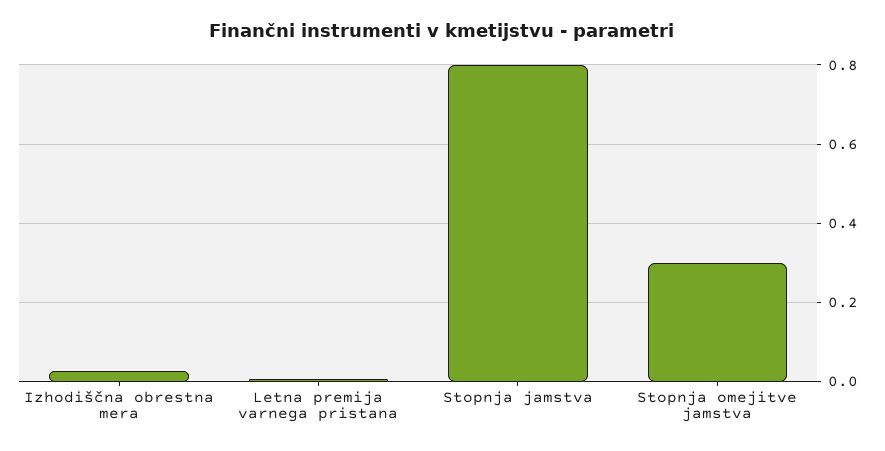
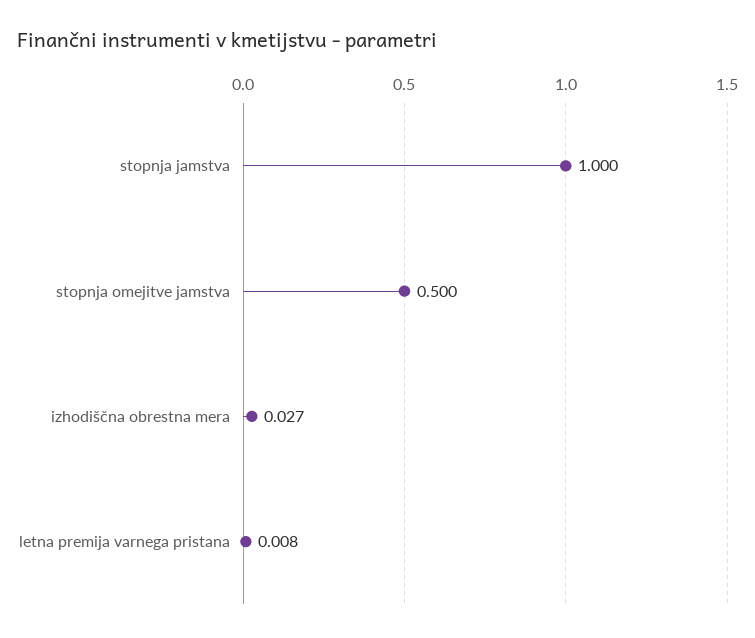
Stopnja jamstva: 0.8 -> 1
Stopnja omejitve jamstva: 0.3 -> 0.5

